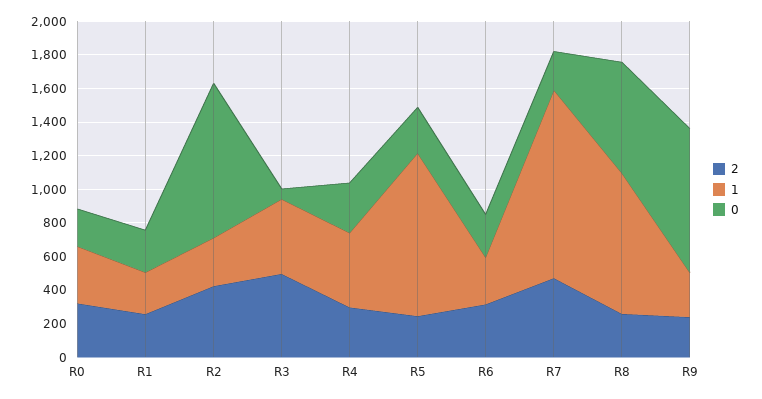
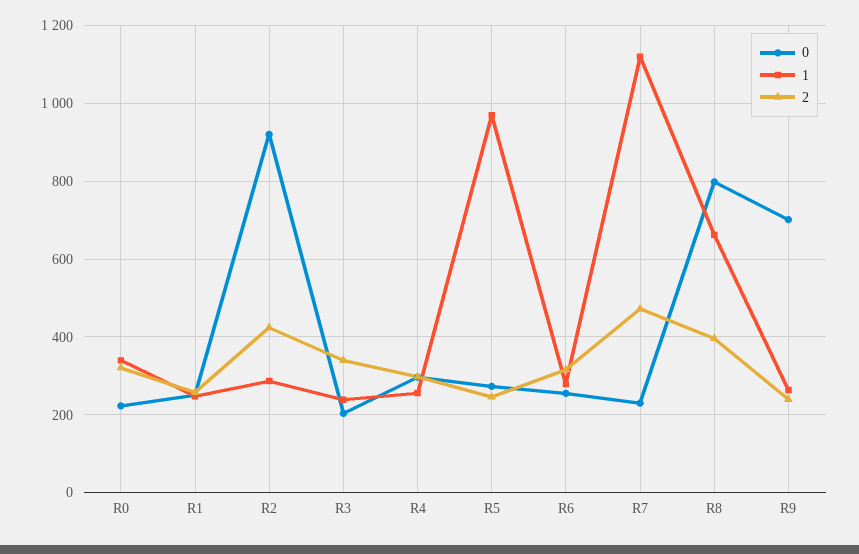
2, R3: 500 -> 340
1, R3: 450 -> 240
0, R3: 50 -> 200
1, R4: 450 -> 260
2, R8: 250 -> 400
1, R8: 850 -> 660
0, R8: 650 -> 800
0, R9: 850 -> 700

